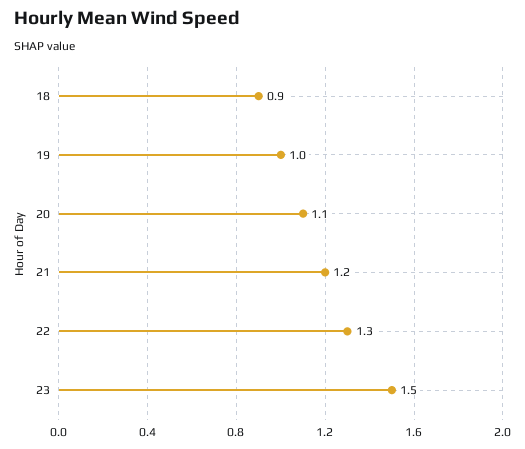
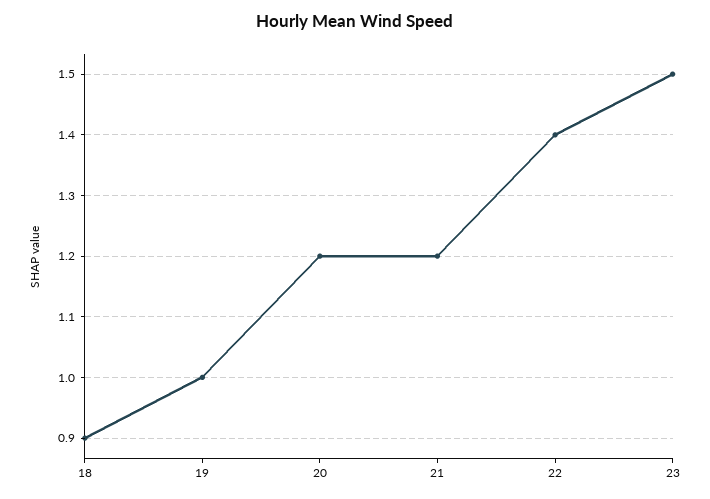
20: 1.1 -> 1.2
22: 1.3 -> 1.4

